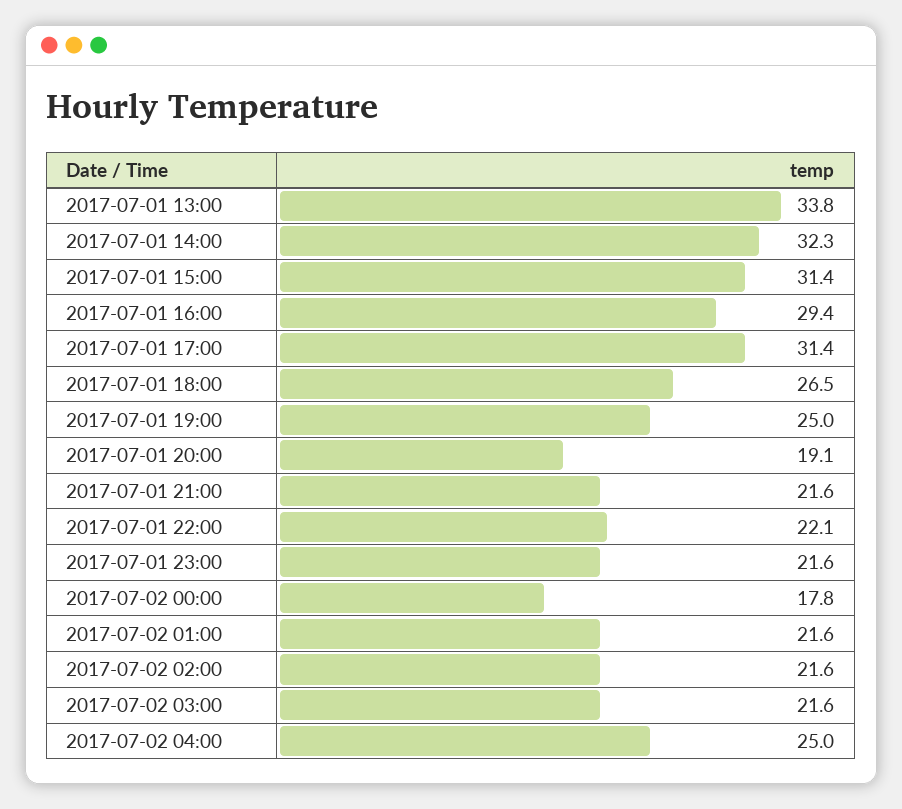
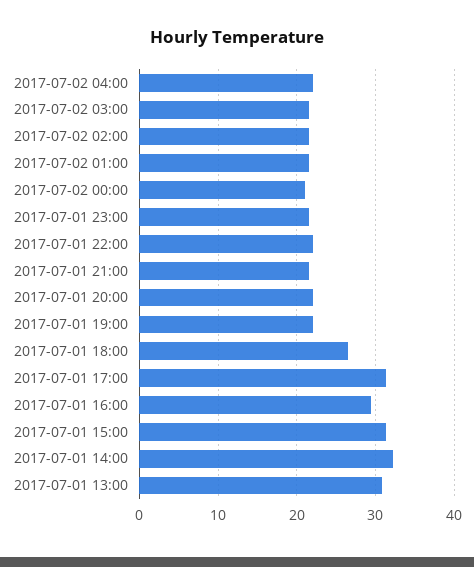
2017-07-01 13:00: 33.8 -> 31
2017-07-01 19:00: 25 -> 22
2017-07-01 20:00: 19.1 -> 22
2017-07-02 00:00: 17.8 -> 21
2017-07-02 04:00: 25 -> 22

